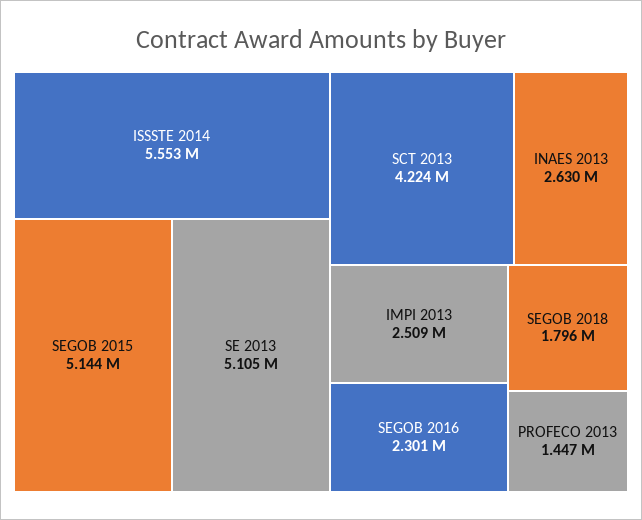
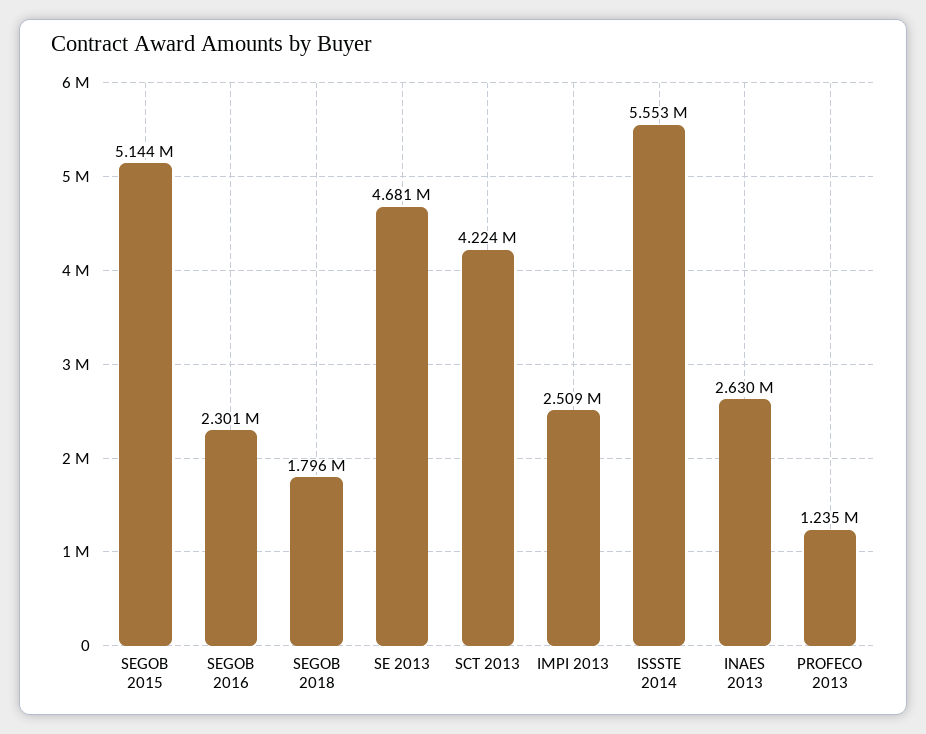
SE 2013: 5105000 -> 4681000
PROFECO 2013: 1447000 -> 1235000

